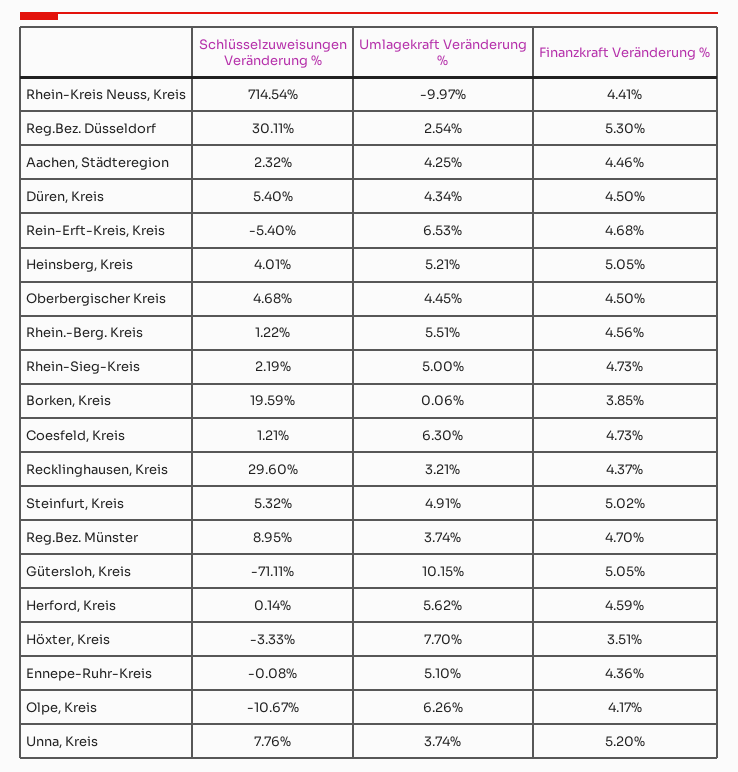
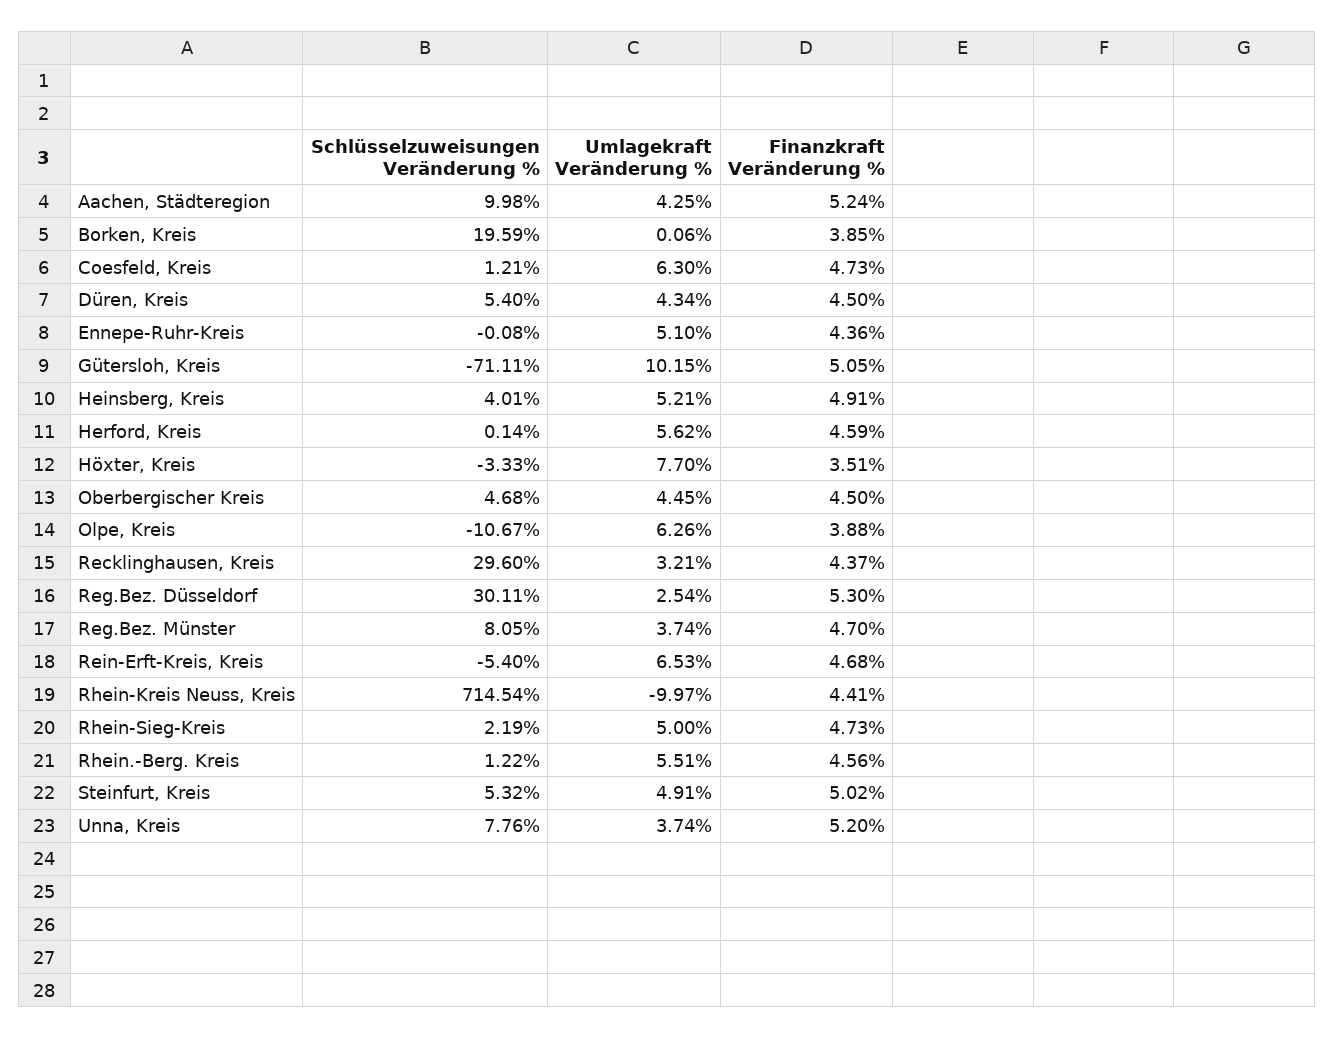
Schlüsselzuweisungen Veränderung %, Aachen, Städteregion: 2.32 -> 9.98
Finanzkraft Veränderung %, Aachen, Städteregion: 4.46 -> 5.24
Finanzkraft Veränderung %, Heinsberg, Kreis: 5.05 -> 4.91
Schlüsselzuweisungen Veränderung %, Reg.Bez. Münster: 8.95 -> 8.05
Finanzkraft Veränderung %, Olpe, Kreis: 4.17 -> 3.88

